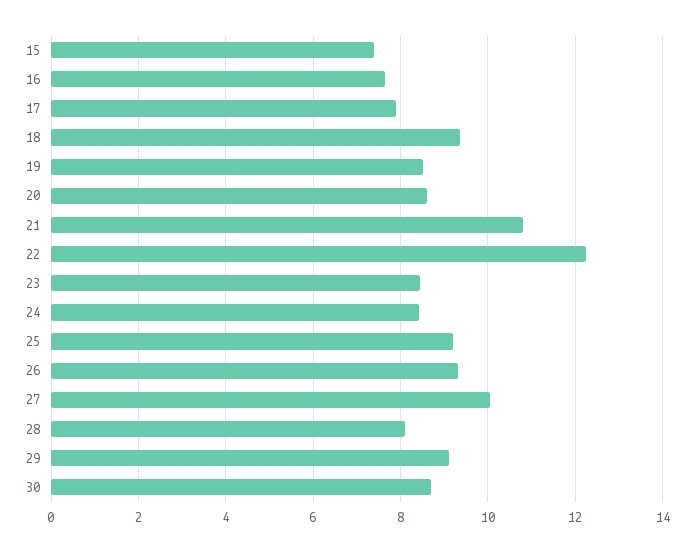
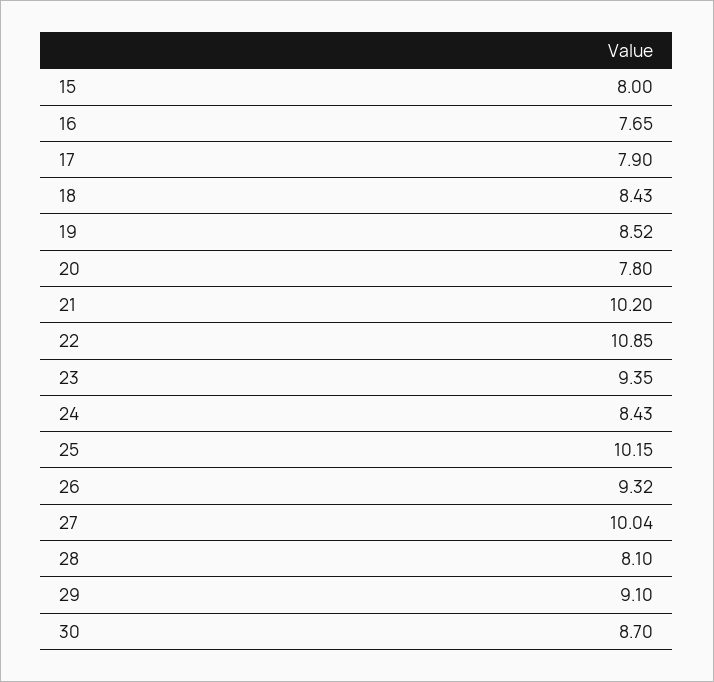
15: 7.4 -> 8
18: 9.4 -> 8.43
20: 8.6 -> 7.8
21: 10.8 -> 10.2
22: 12.2 -> 10.85
23: 8.4 -> 9.35
25: 9.2 -> 10.15

